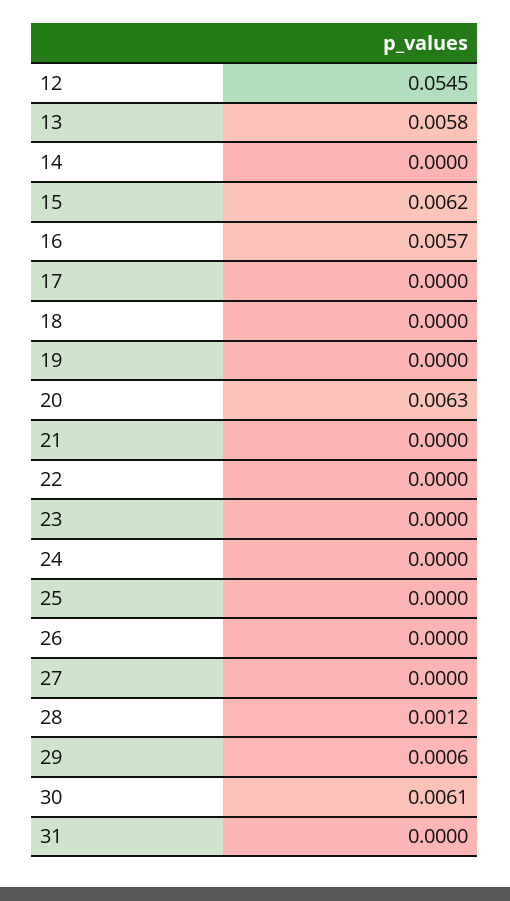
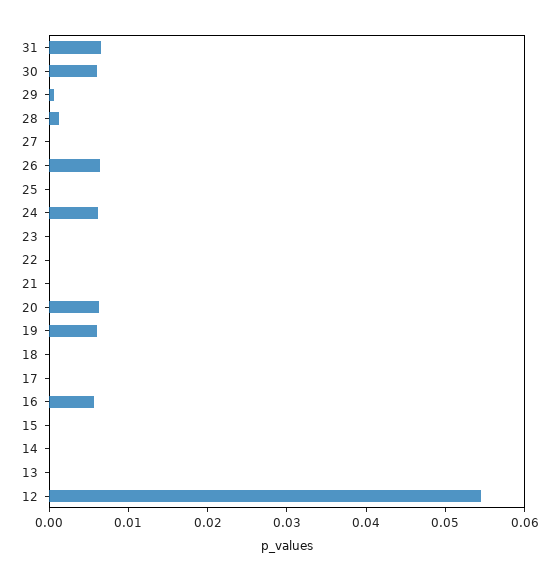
13: 0.0058 -> 0
15: 0.0062 -> 0
19: 0 -> 0.006
24: 0 -> 0.006
26: 0 -> 0.006
31: 0 -> 0.006

